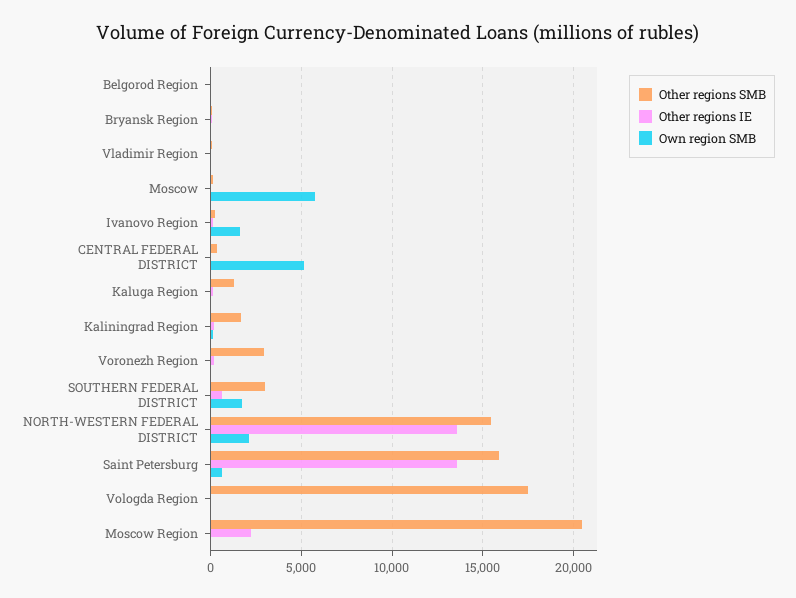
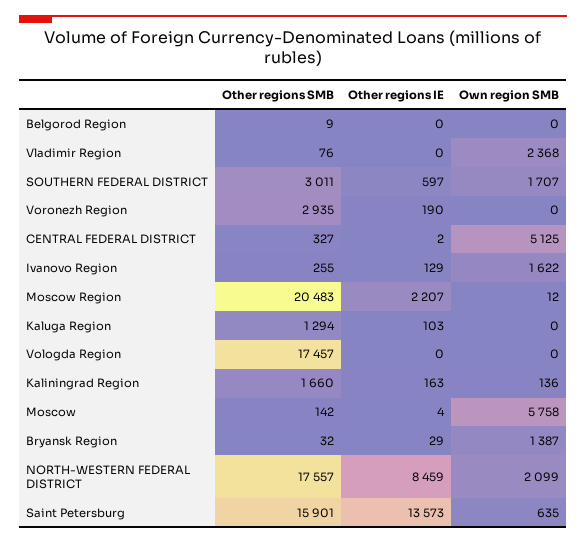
Own region SMB, Bryansk Region: 0 -> 1387
Own region SMB, Vladimir Region: 0 -> 2368
Other regions SMB, NORTH-WESTERN FEDERAL DISTRICT: 15500 -> 17557
Other regions IE, NORTH-WESTERN FEDERAL DISTRICT: 13500 -> 8459

